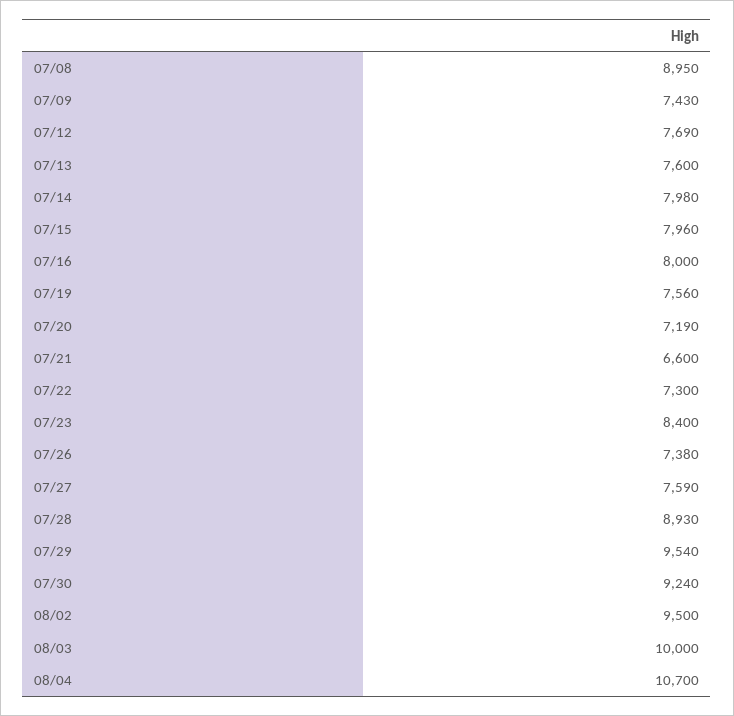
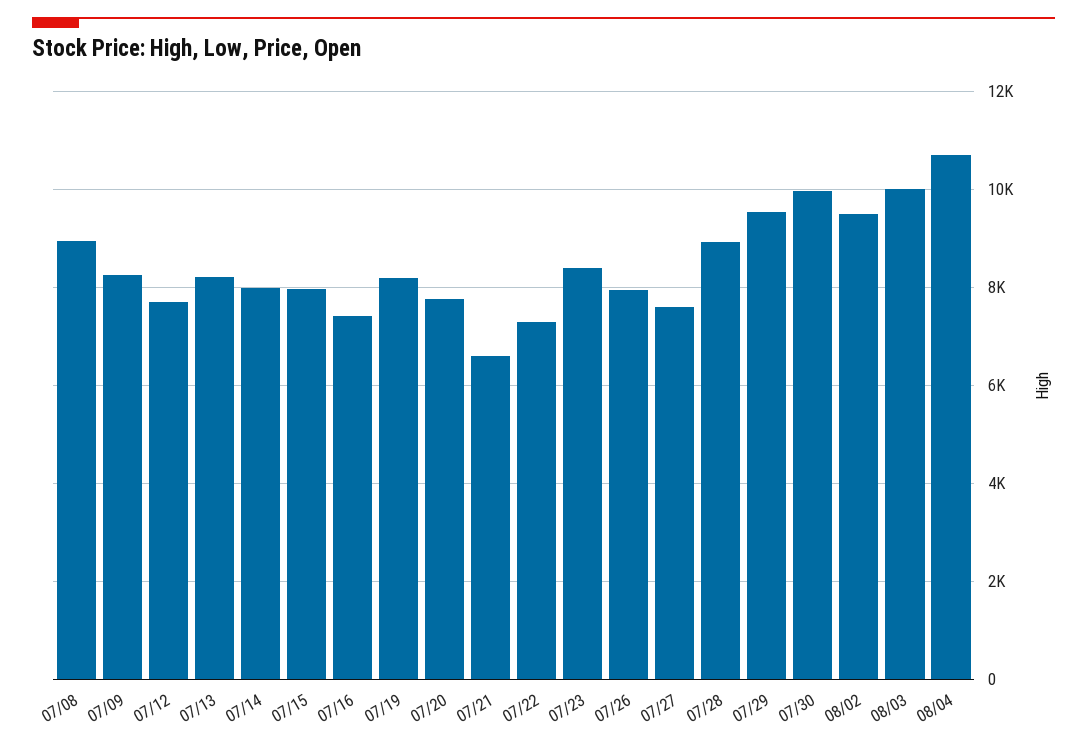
07/09: 7430 -> 8200
07/13: 7600 -> 8200
07/16: 8000 -> 7400
07/19: 7560 -> 8200
07/20: 7190 -> 7800
07/26: 7380 -> 8000
07/30: 9240 -> 10000

